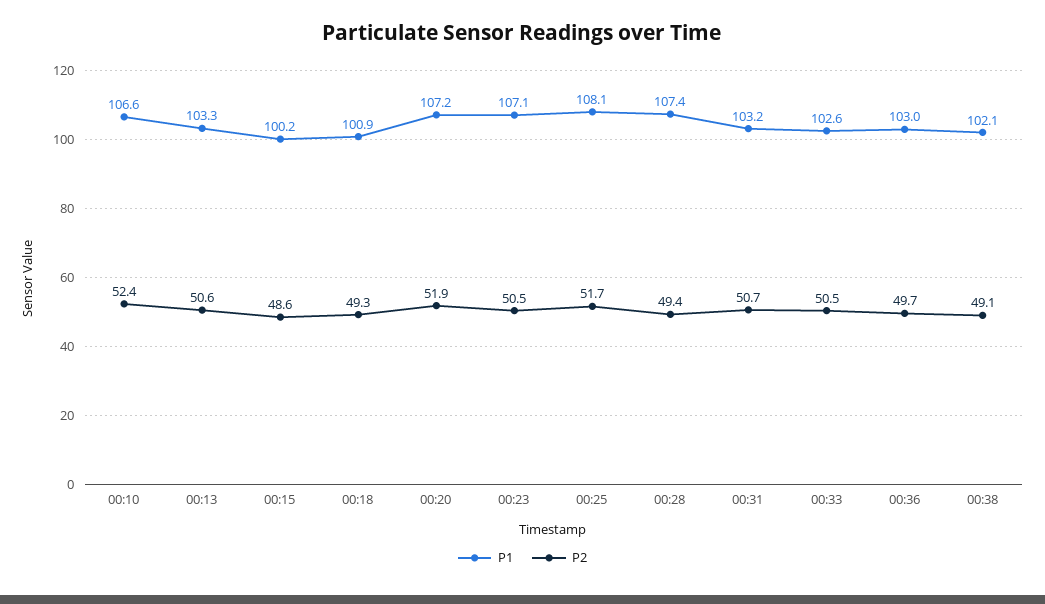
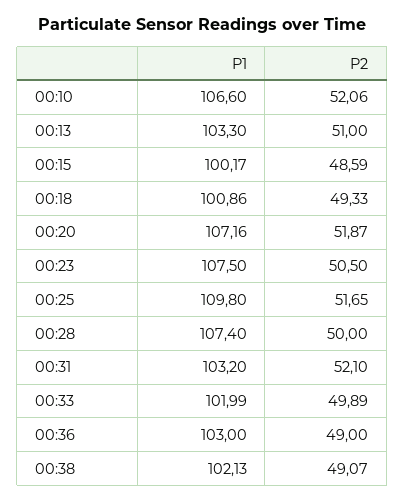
P2, 00:10: 52.4 -> 52.06
P2, 00:13: 50.6 -> 51
P1, 00:23: 107.1 -> 107.5
P1, 00:25: 108.1 -> 109.8
P2, 00:28: 49.4 -> 50
P2, 00:31: 50.7 -> 52.1
P1, 00:33: 102.6 -> 101.99
P2, 00:33: 50.5 -> 49.89
P2, 00:36: 49.7 -> 49

